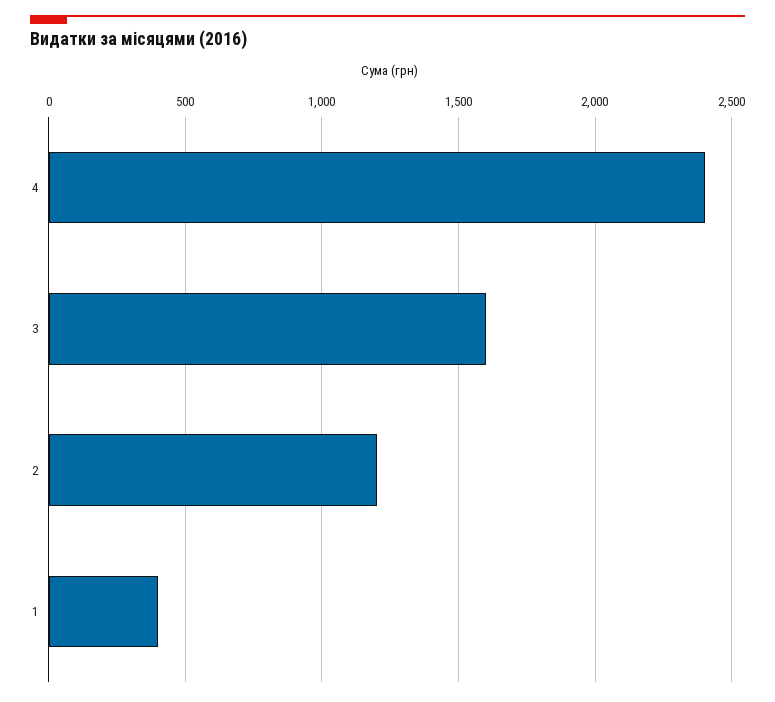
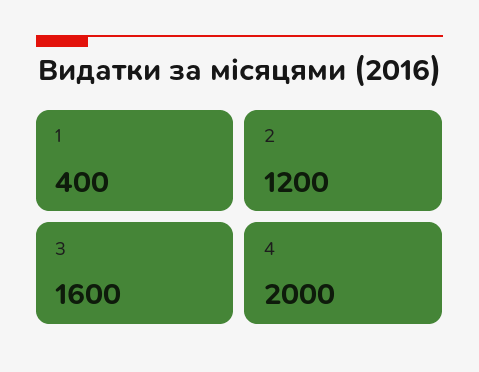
4: 2400 -> 2000

